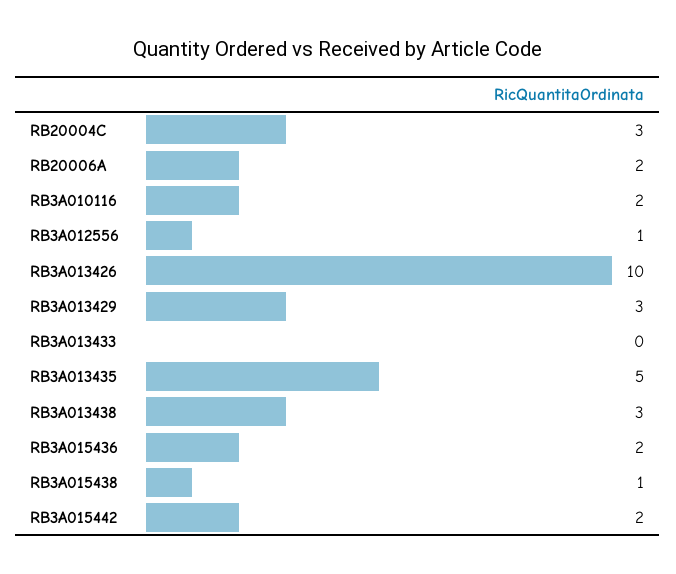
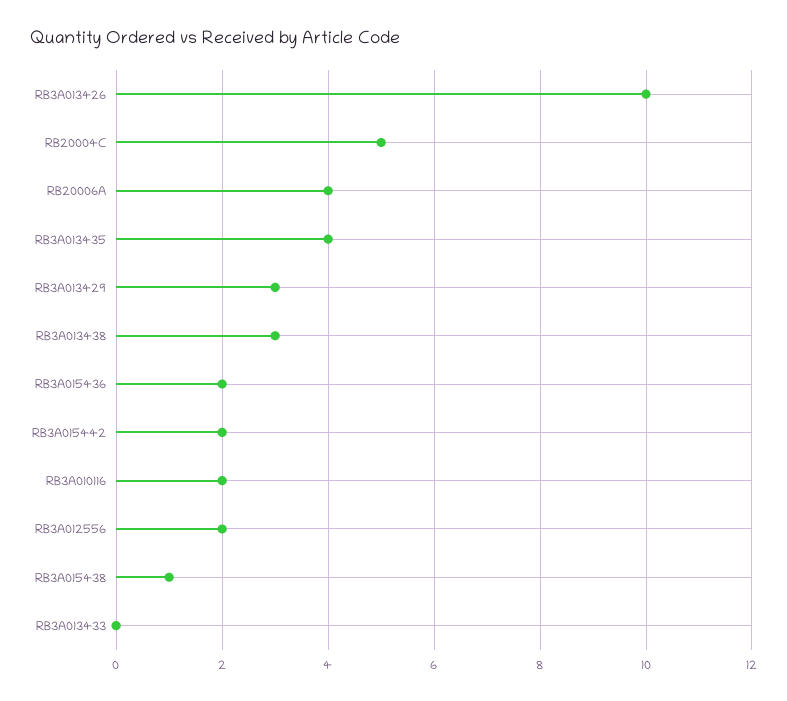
RB20004C: 3 -> 5
RB20006A: 2 -> 4
RB3A012556: 1 -> 2
RB3A013435: 5 -> 4

